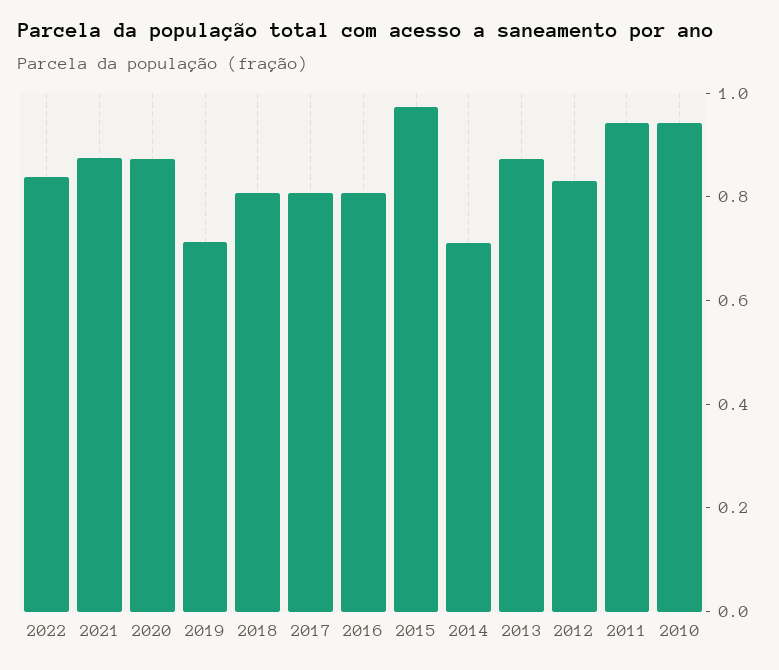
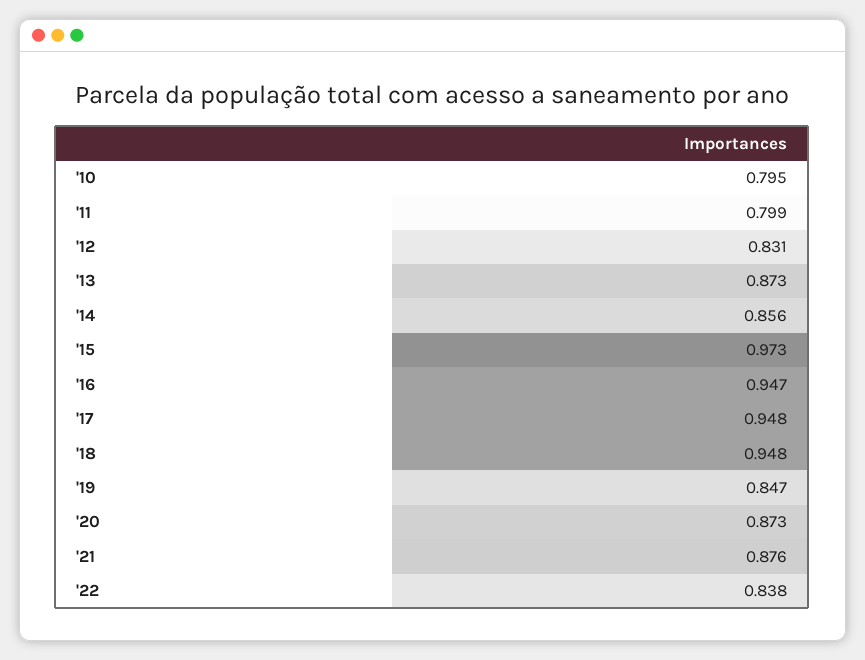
2019: 0.7 -> 0.847
2018: 0.8 -> 0.948
2017: 0.8 -> 0.948
2016: 0.8 -> 0.947
2014: 0.7 -> 0.856
2011: 0.95 -> 0.799
2010: 0.95 -> 0.795

